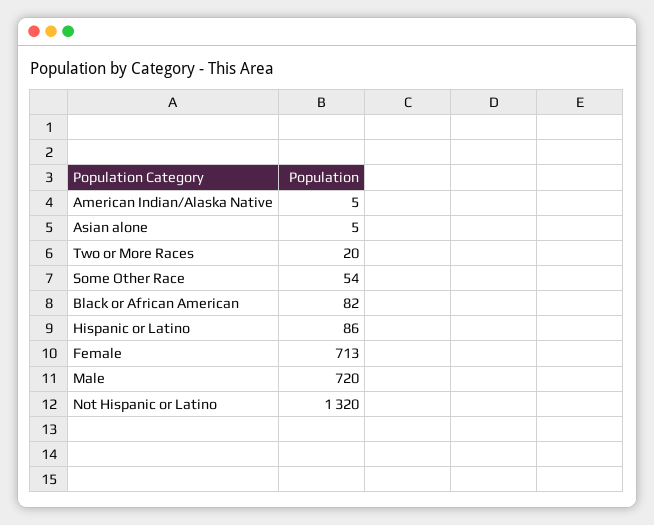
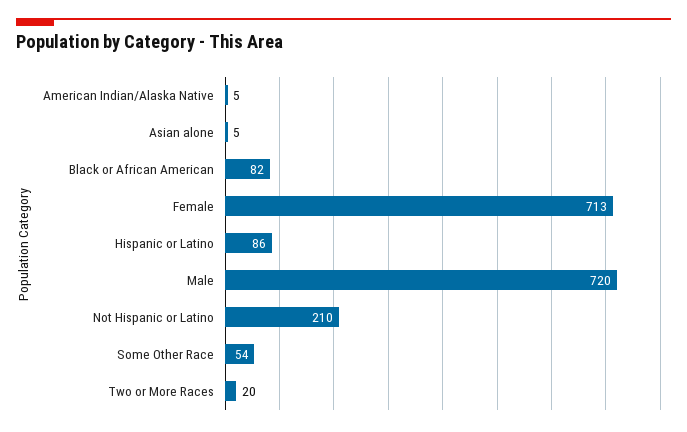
Not Hispanic or Latino: 1320 -> 210

